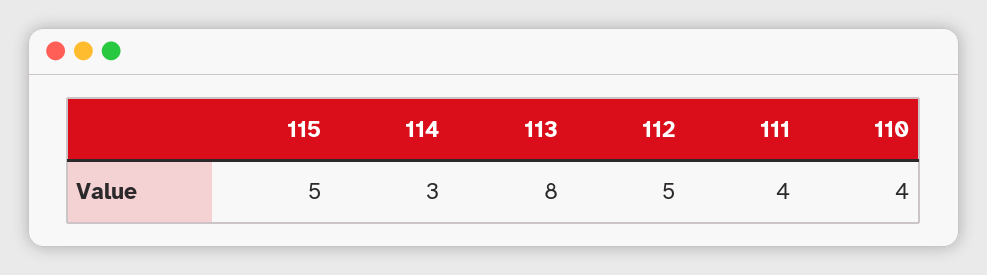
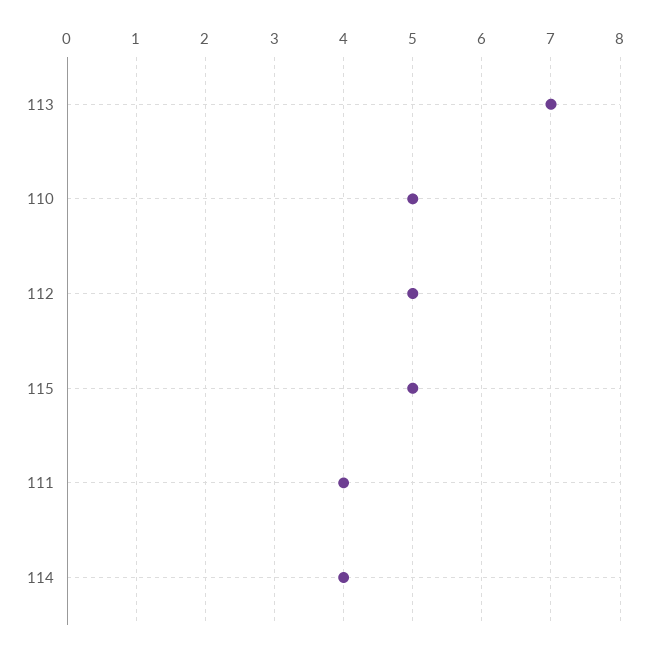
114: 3 -> 4
113: 8 -> 7
110: 4 -> 5

